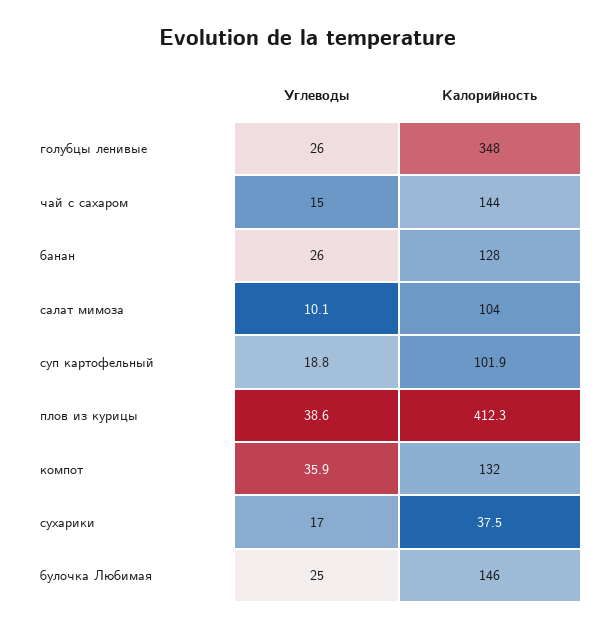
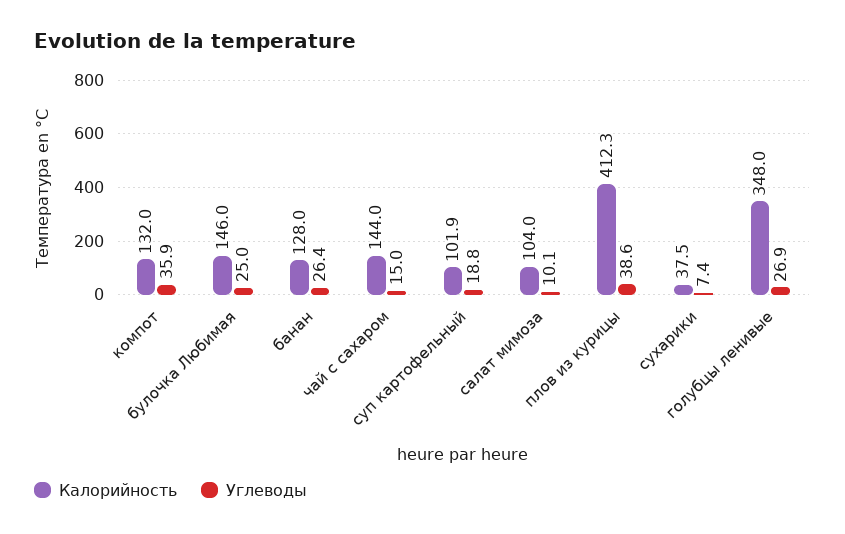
Углеводы, голубцы ленивые: 26 -> 26.9
Углеводы, банан: 26 -> 26.4
Углеводы, сухарики: 17 -> 7.4

